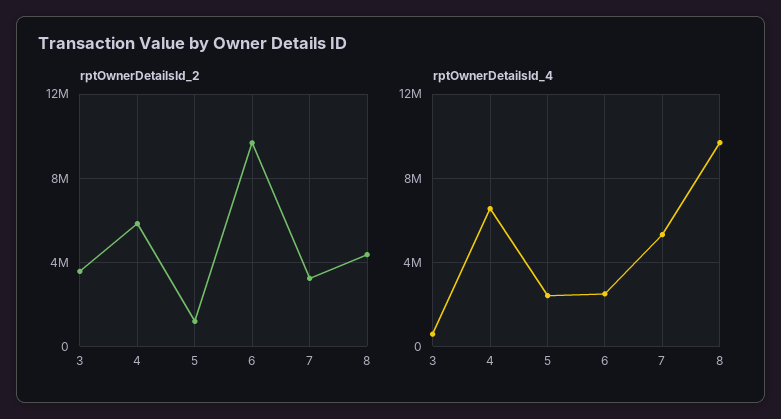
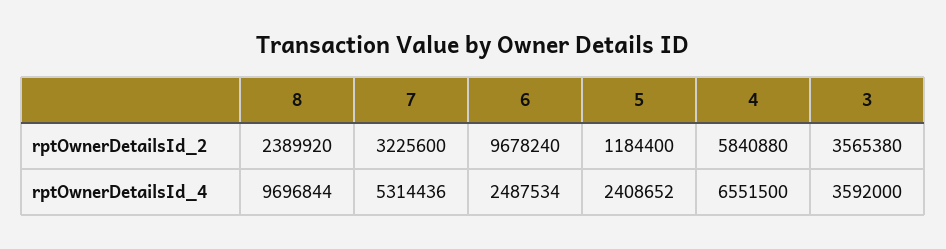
rptOwnerDetailsId_2, 8: 4500000 -> 2389920
rptOwnerDetailsId_4, 3: 500000 -> 3592000

